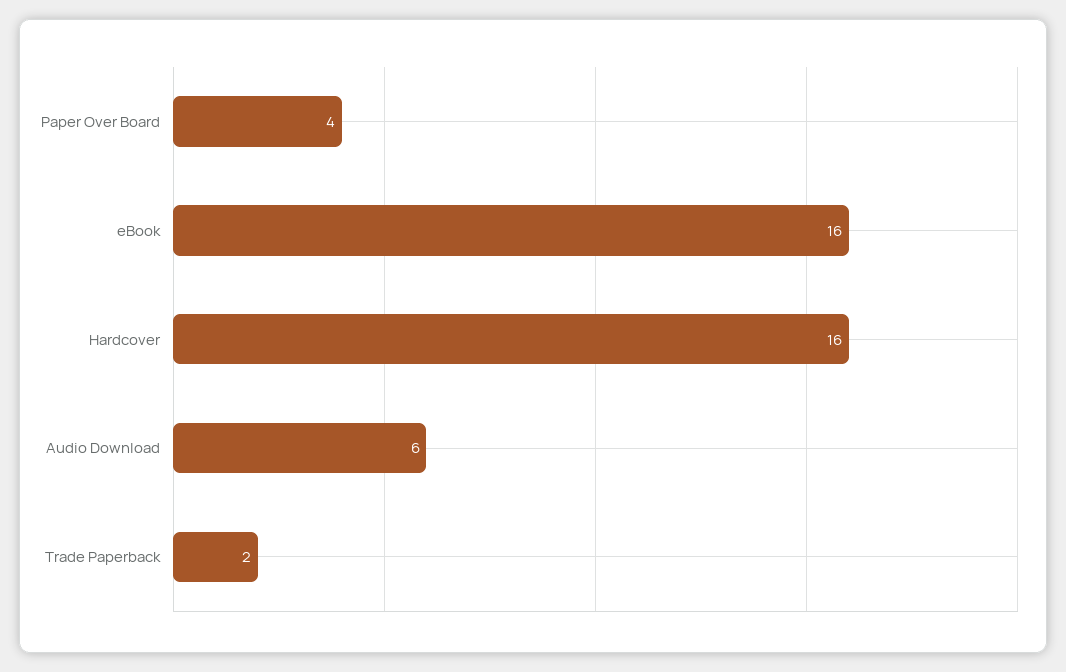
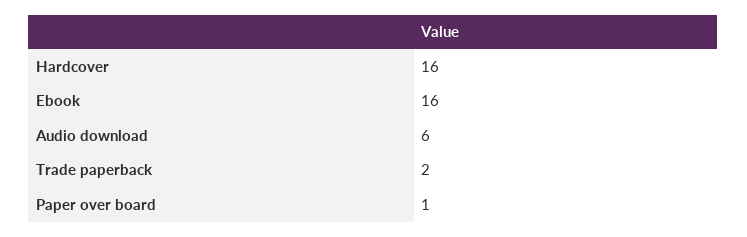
Paper Over Board: 4 -> 1

